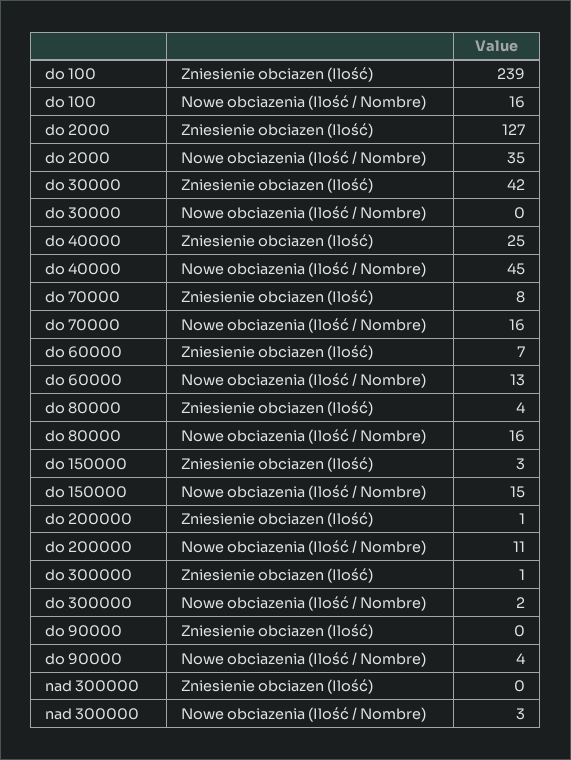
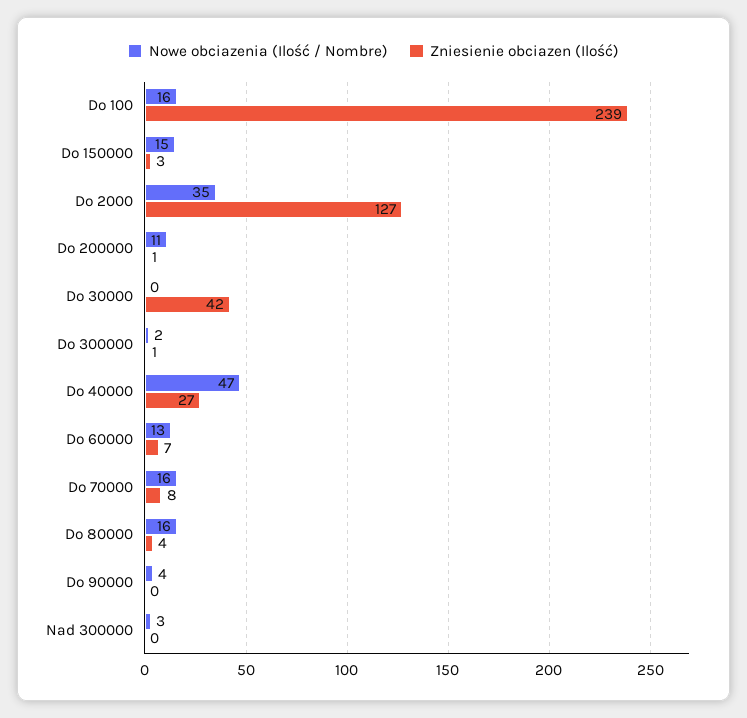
Zniesienie obciazen (Ilość), do 40000: 25 -> 27
Nowe obciazenia (Ilość / Nombre), do 40000: 45 -> 47

